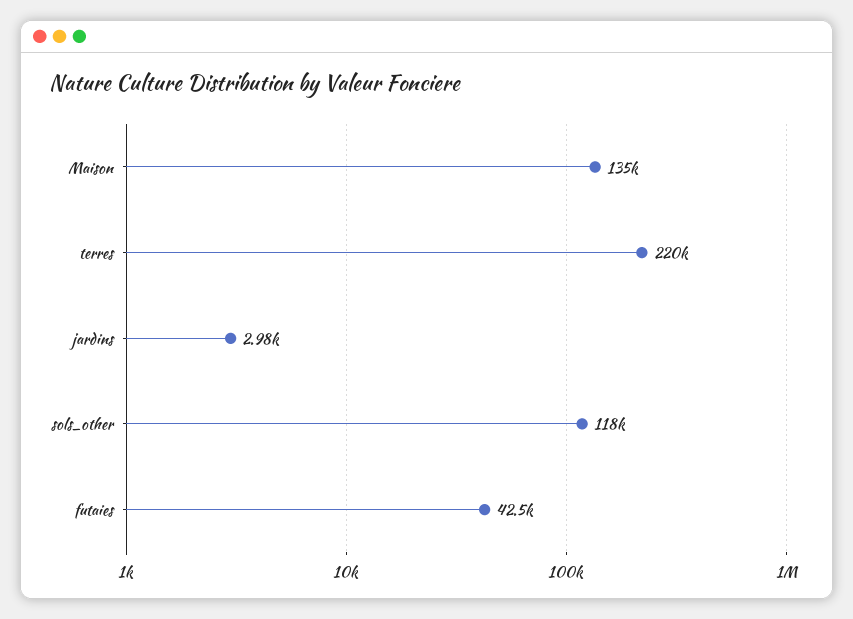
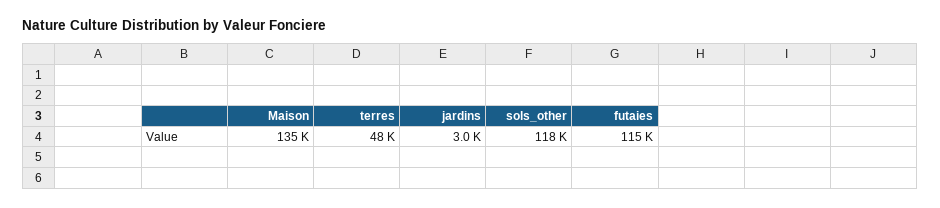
terres: 220000 -> 48000
futaies: 42500 -> 115000

